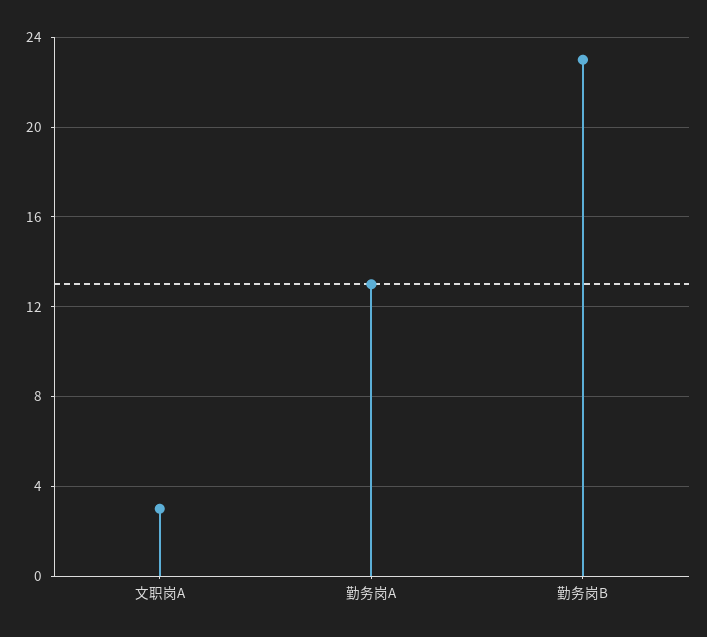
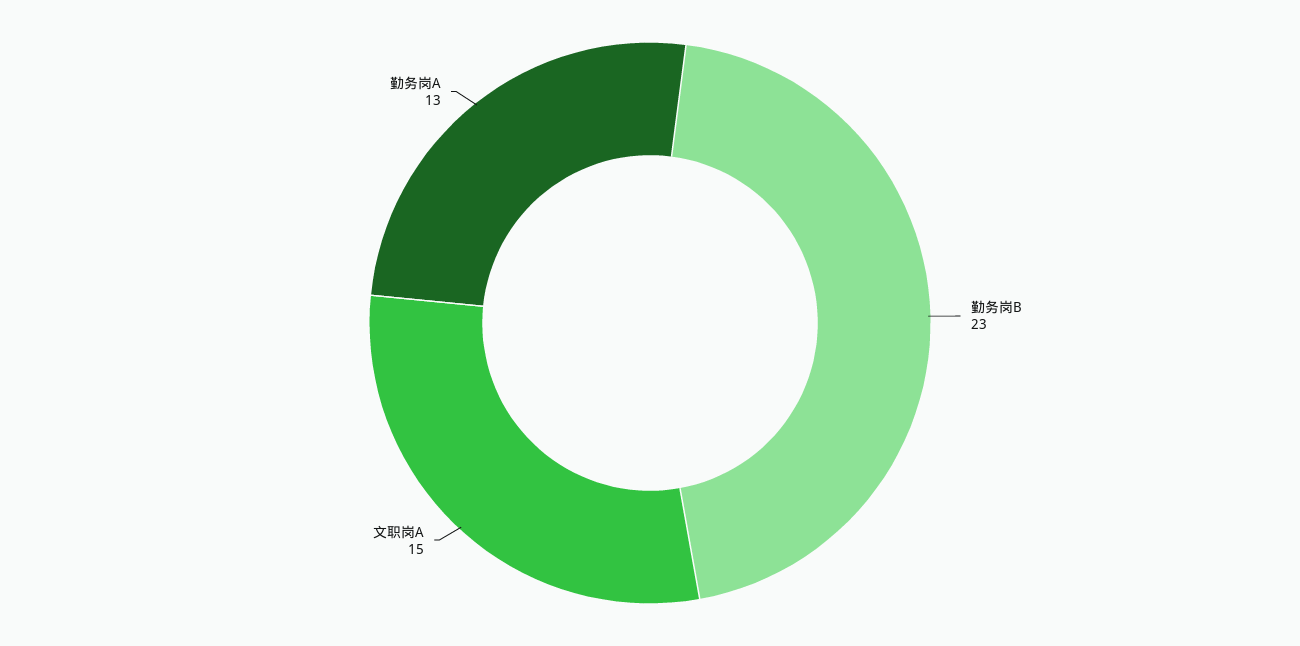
文职岗A: 3 -> 15

